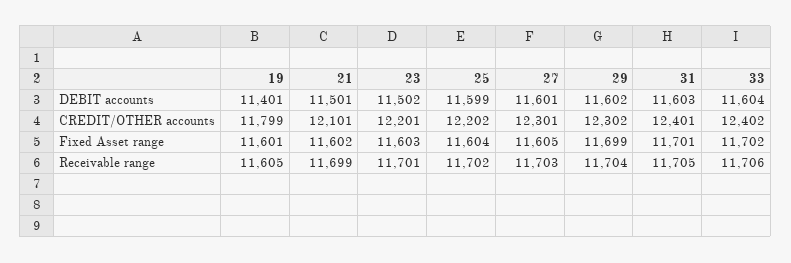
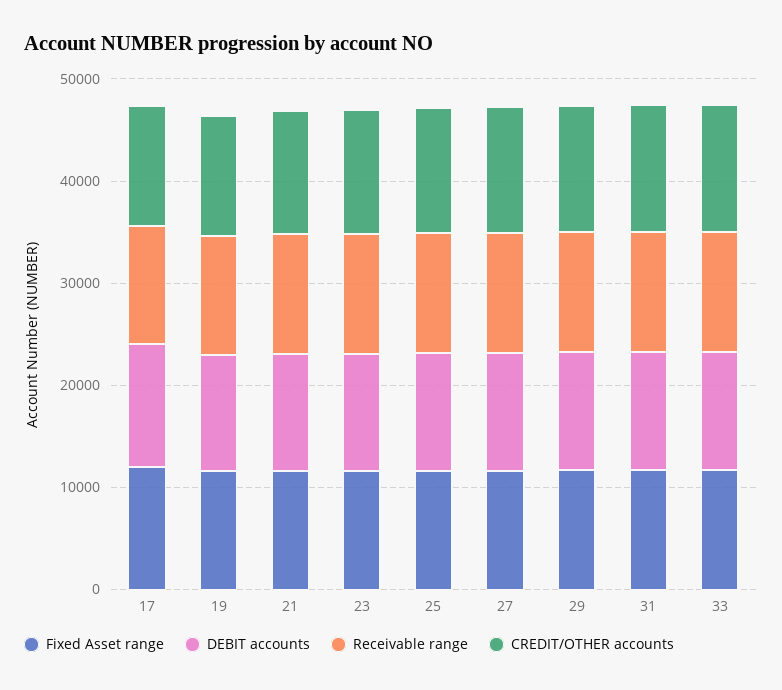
Fixed Asset range, 17: none -> 12000
DEBIT accounts, 17: none -> 12000
Receivable range, 17: none -> 12000
CREDIT/OTHER accounts, 17: none -> 12000

